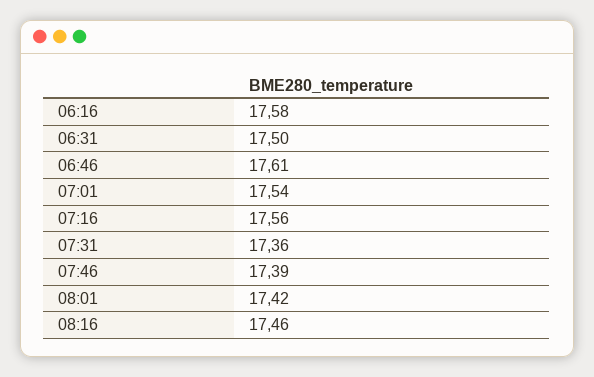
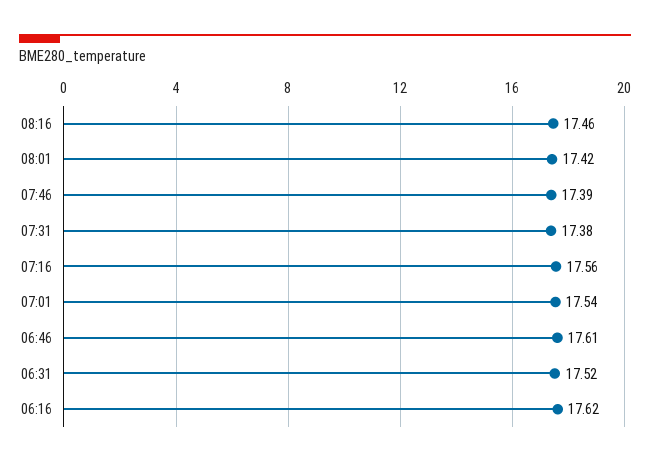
06:16: 17.58 -> 17.62
06:31: 17.5 -> 17.52
07:31: 17.36 -> 17.38

